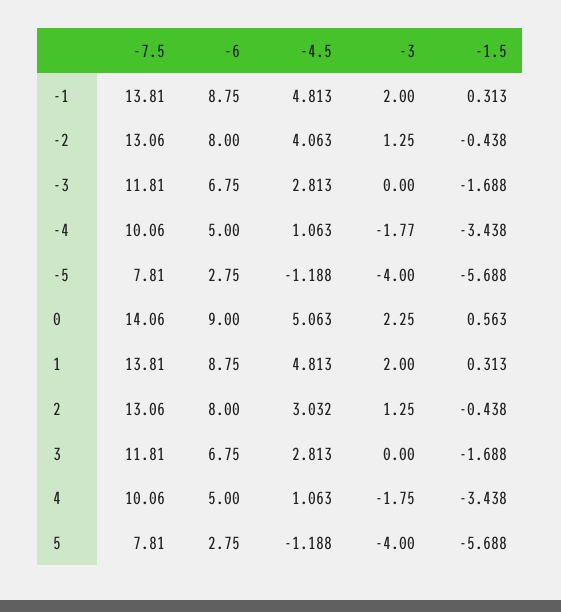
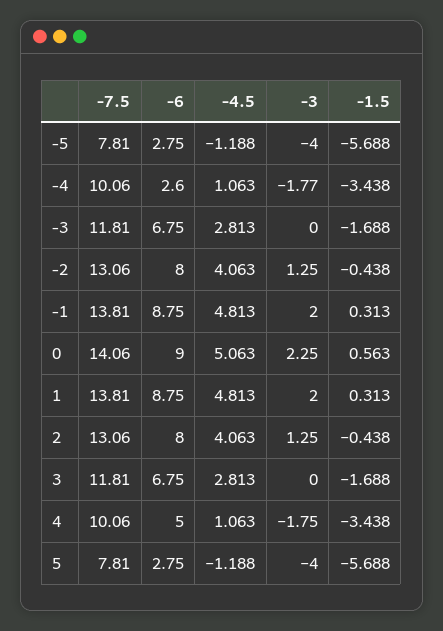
-6, -4: 5 -> 2.6
-4.5, 2: 3.032 -> 4.063

